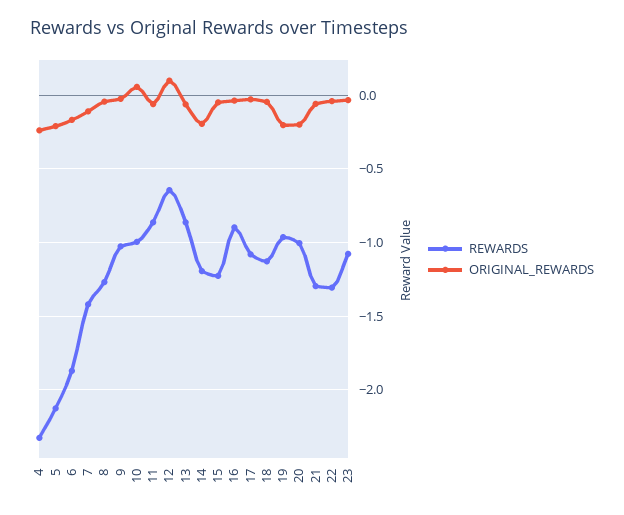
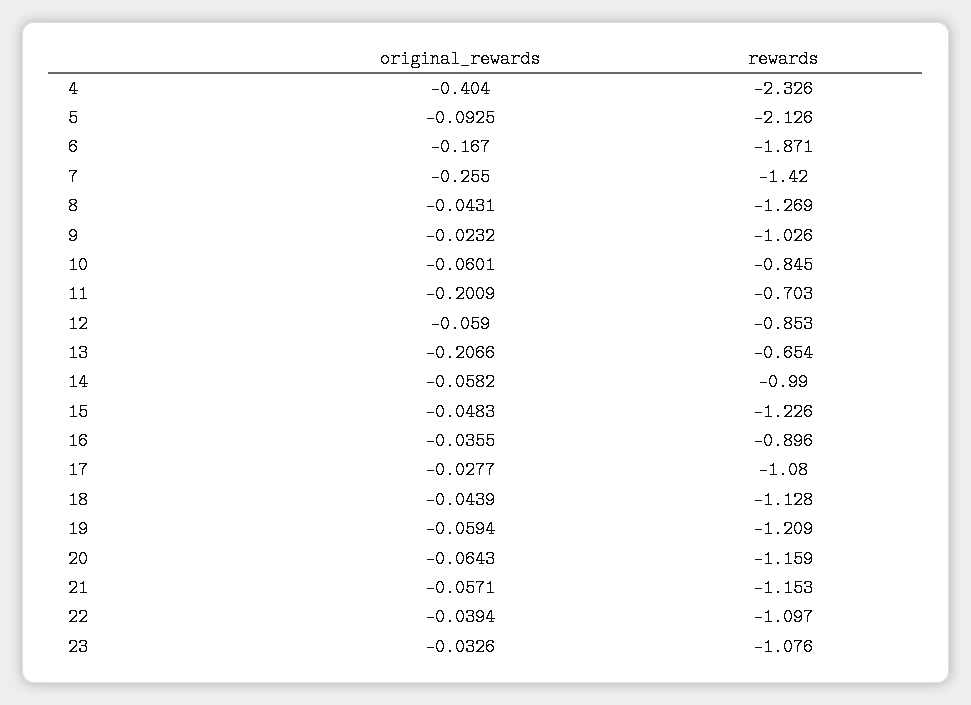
ORIGINAL_REWARDS, 4: -0.25 -> -0.404
ORIGINAL_REWARDS, 5: -0.2 -> -0.0925
ORIGINAL_REWARDS, 7: -0.1 -> -0.255
REWARDS, 10: -1 -> -0.845
ORIGINAL_REWARDS, 10: 0.05 -> -0.0601
REWARDS, 11: -0.85 -> -0.703
ORIGINAL_REWARDS, 11: -0.05 -> -0.2009
REWARDS, 12: -0.65 -> -0.853
ORIGINAL_REWARDS, 12: 0.1 -> -0.059
REWARDS, 13: -0.85 -> -0.654
ORIGINAL_REWARDS, 13: -0.05 -> -0.2066
REWARDS, 14: -1.2 -> -0.99
ORIGINAL_REWARDS, 14: -0.2 -> -0.0582
REWARDS, 19: -0.95 -> -1.209
ORIGINAL_REWARDS, 19: -0.2 -> -0.0594
REWARDS, 20: -1 -> -1.159
ORIGINAL_REWARDS, 20: -0.2 -> -0.0643
REWARDS, 21: -1.3 -> -1.153
REWARDS, 22: -1.3 -> -1.097

